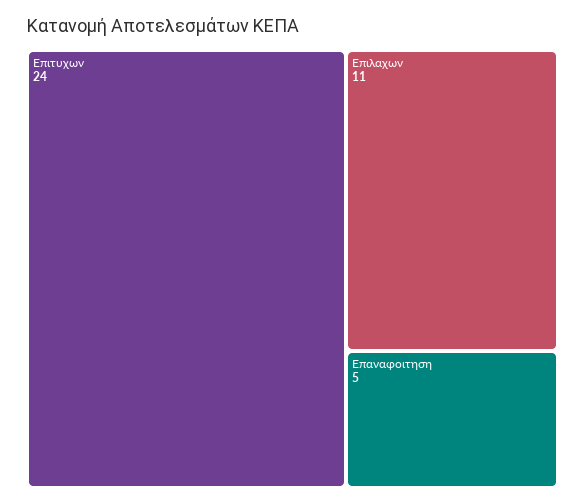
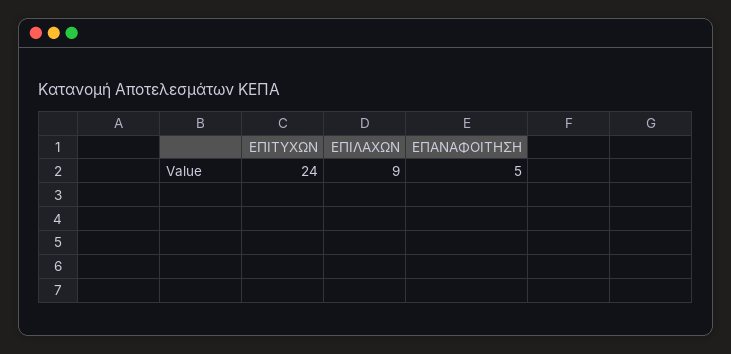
Επιλαχων: 11 -> 9

